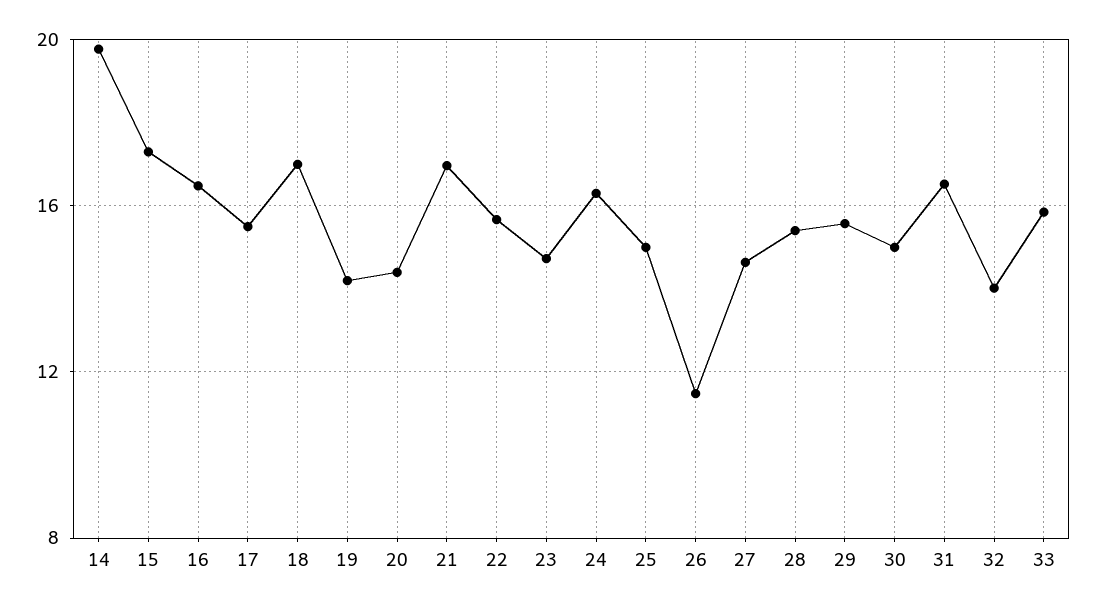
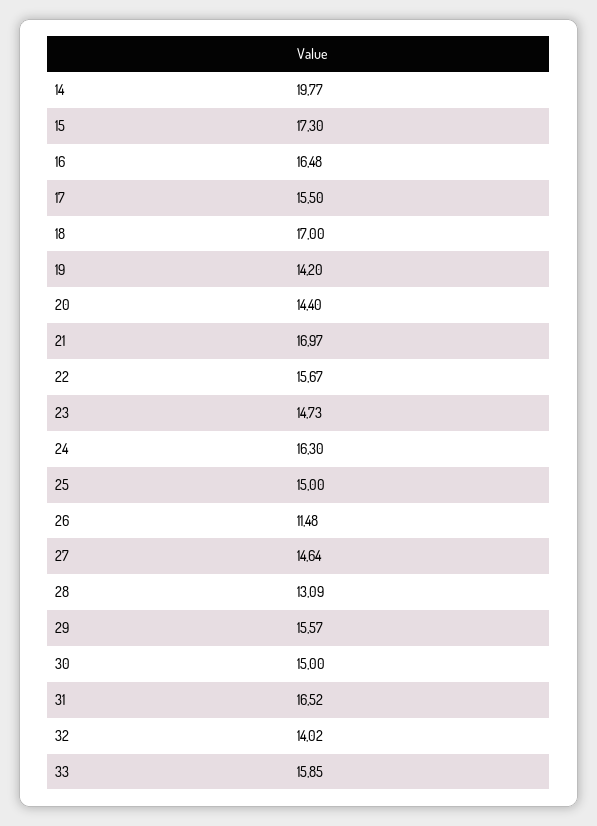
28: 15.5 -> 13.09

